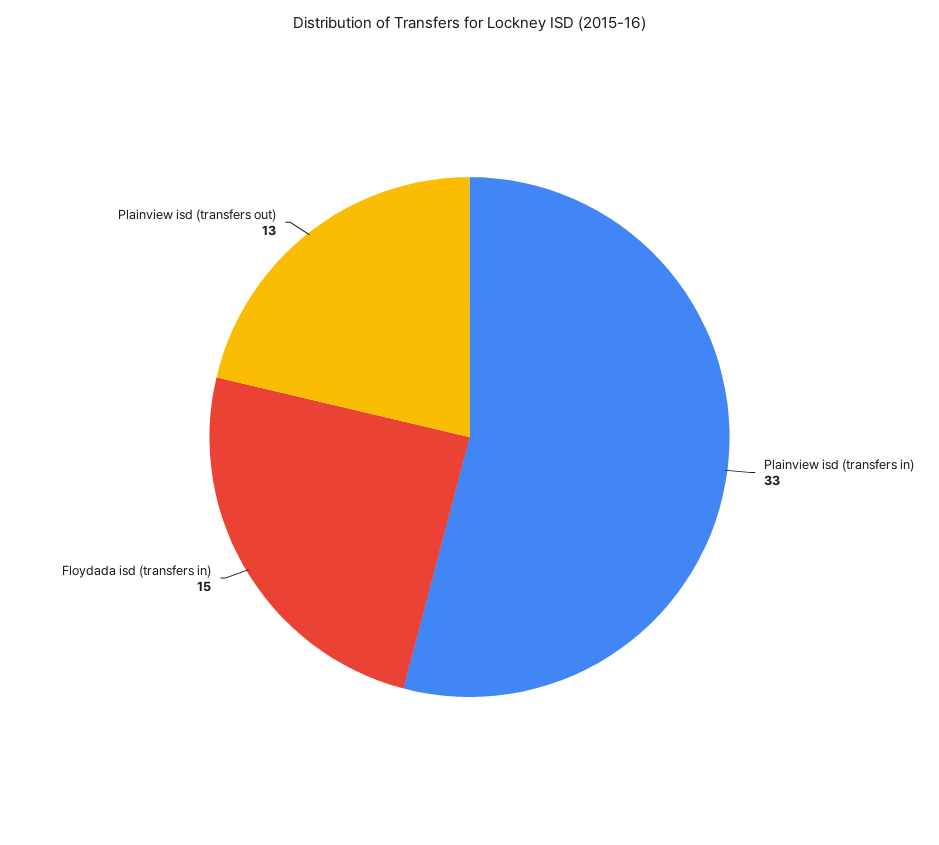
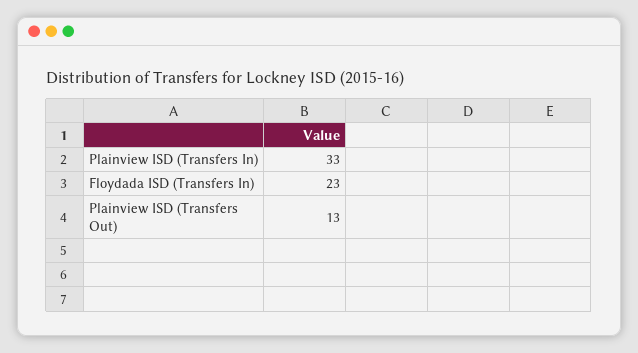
Floydada isd (transfers in): 15 -> 23

